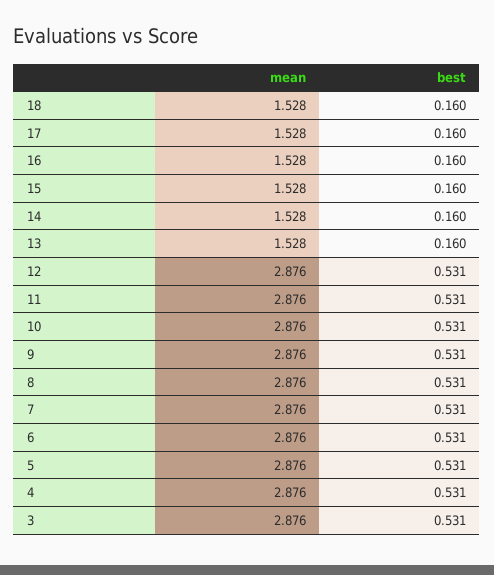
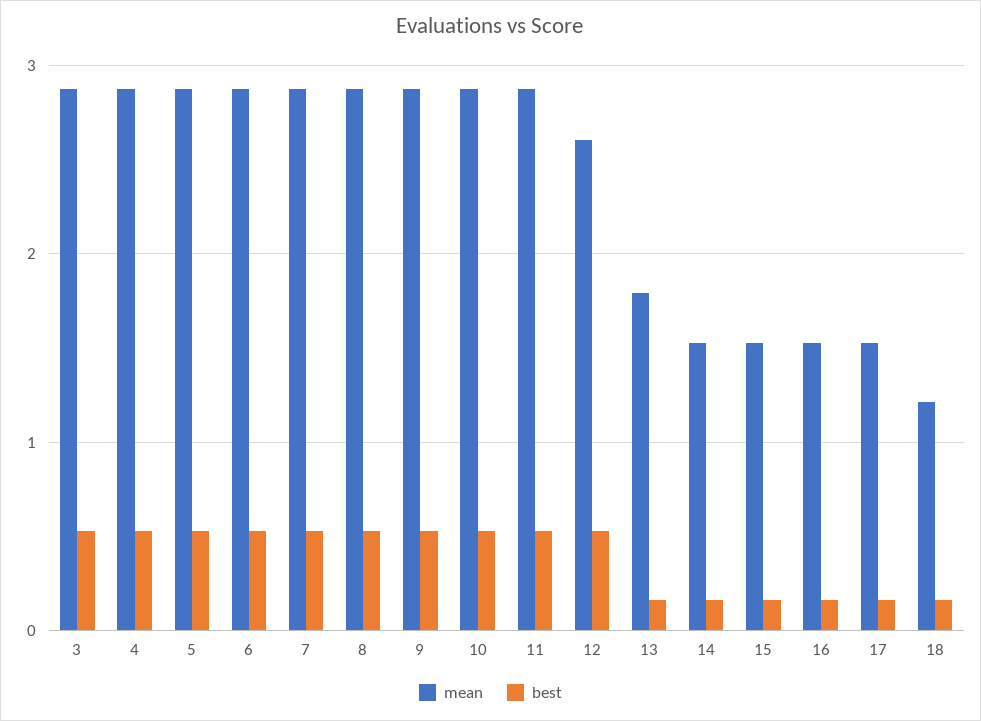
mean, 18: 1.528 -> 1.2
mean, 13: 1.528 -> 1.8
mean, 12: 2.876 -> 2.6

